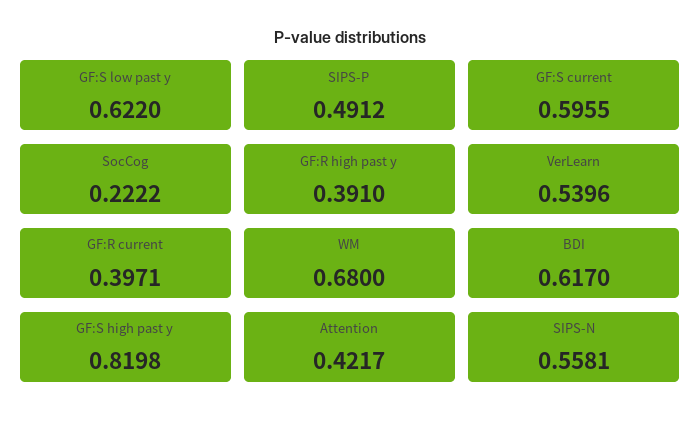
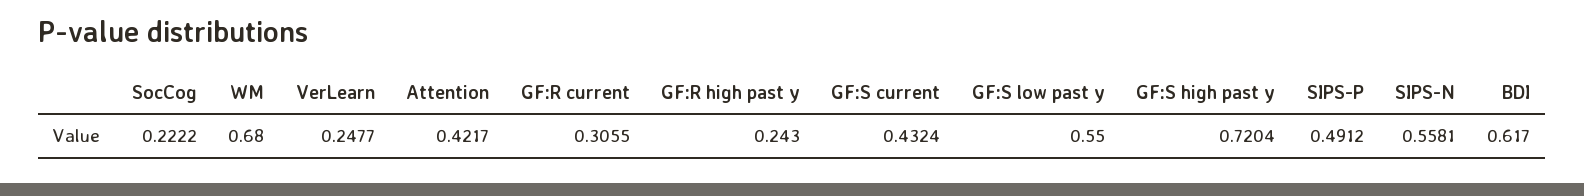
GF:S low past y: 0.622 -> 0.55
GF:S current: 0.5955 -> 0.4324
GF:R high past y: 0.391 -> 0.243
VerLearn: 0.5396 -> 0.2477
GF:R current: 0.3971 -> 0.3055
GF:S high past y: 0.8198 -> 0.7204

